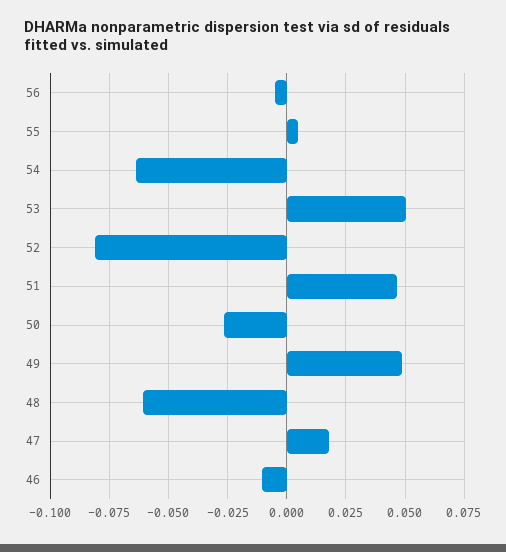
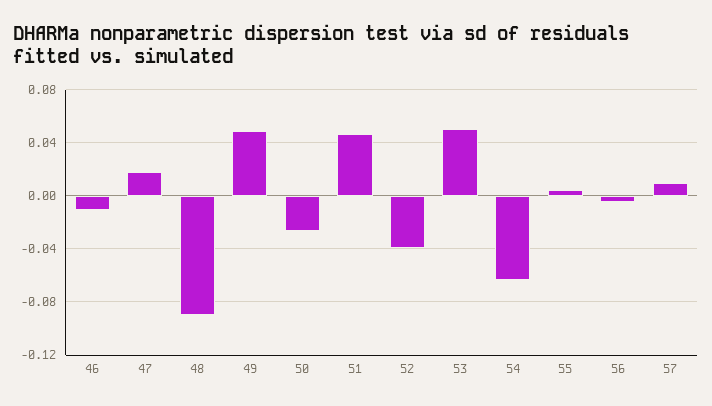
52: -0.08 -> -0.04
48: -0.06 -> -0.09
57: none -> 0.01

